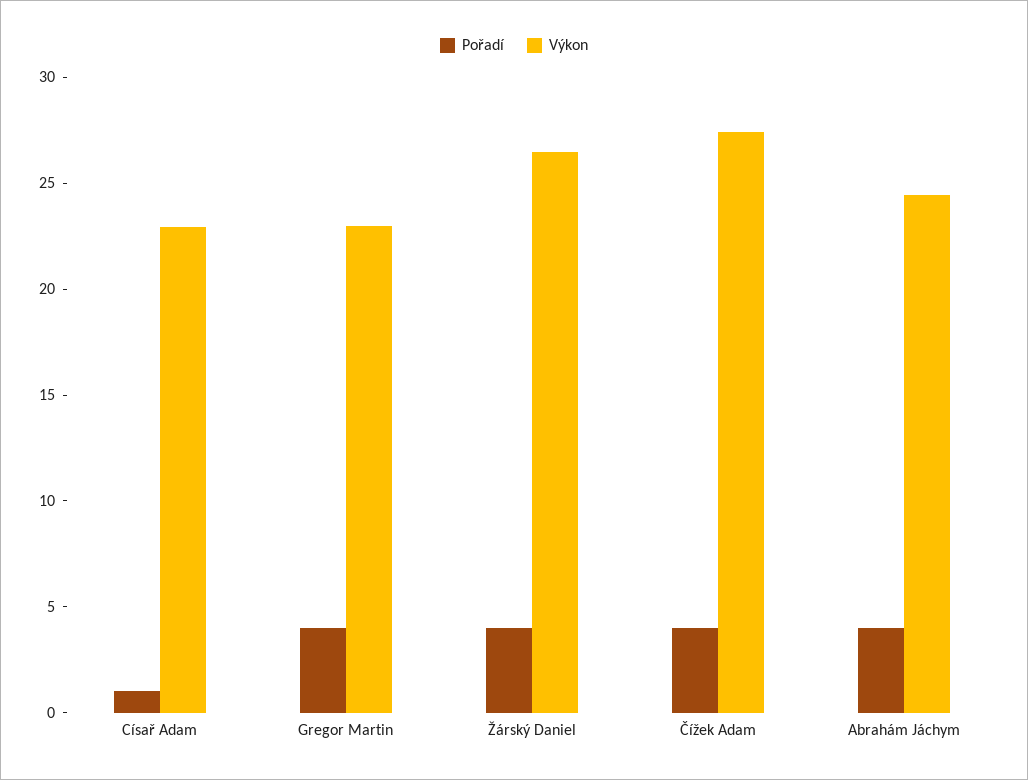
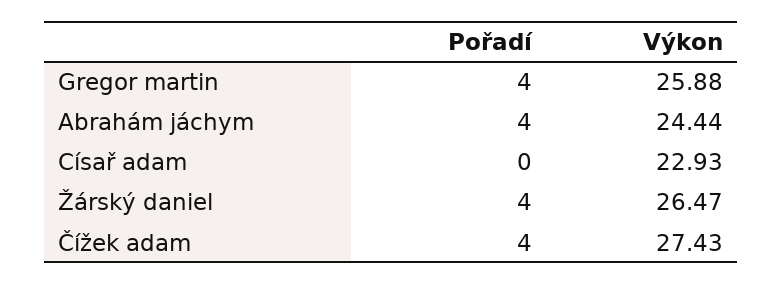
Pořadí, Císař Adam: 1 -> 0
Výkon, Gregor Martin: 23 -> 25.88

